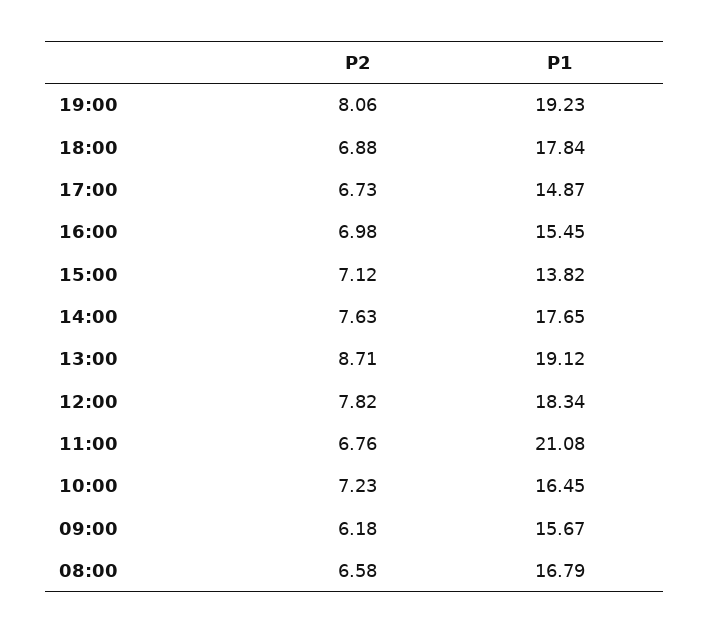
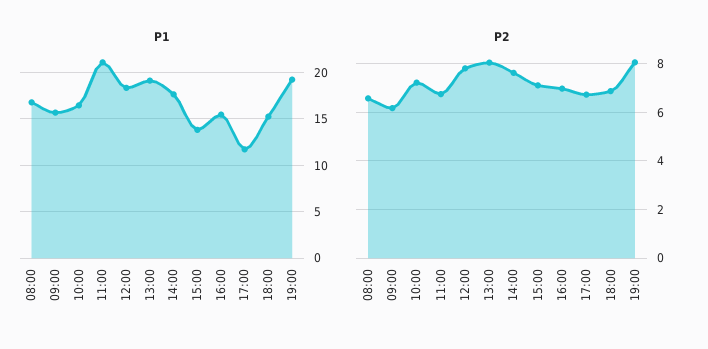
P1, 18:00: 17.84 -> 15
P1, 17:00: 14.87 -> 12
P2, 13:00: 8.71 -> 8

